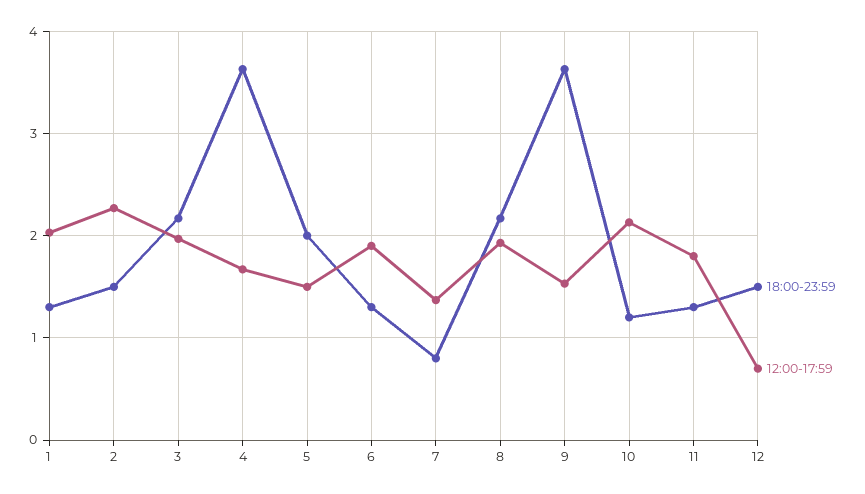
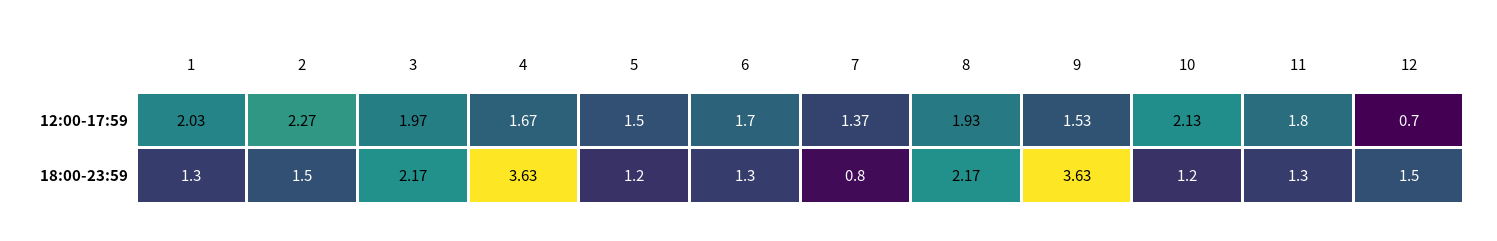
18:00-23:59, 5: 2 -> 1.2
12:00-17:59, 6: 1.9 -> 1.7

